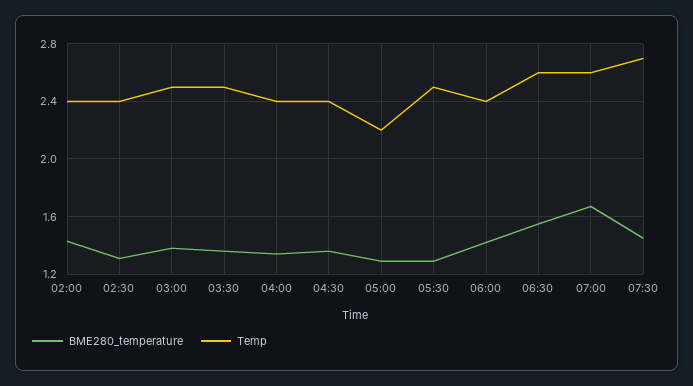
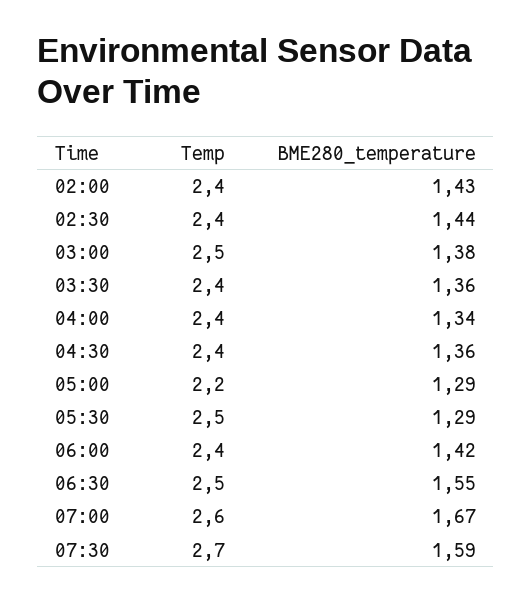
BME280_temperature, 02:30: 1.3 -> 1.44
Temp, 03:30: 2.5 -> 2.4
Temp, 06:30: 2.6 -> 2.5
BME280_temperature, 07:30: 1.45 -> 1.59

